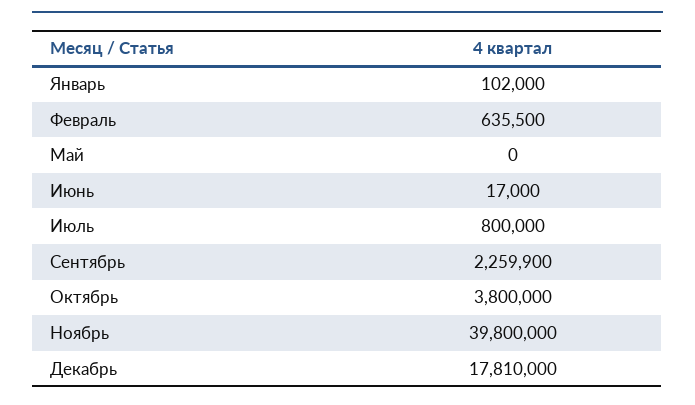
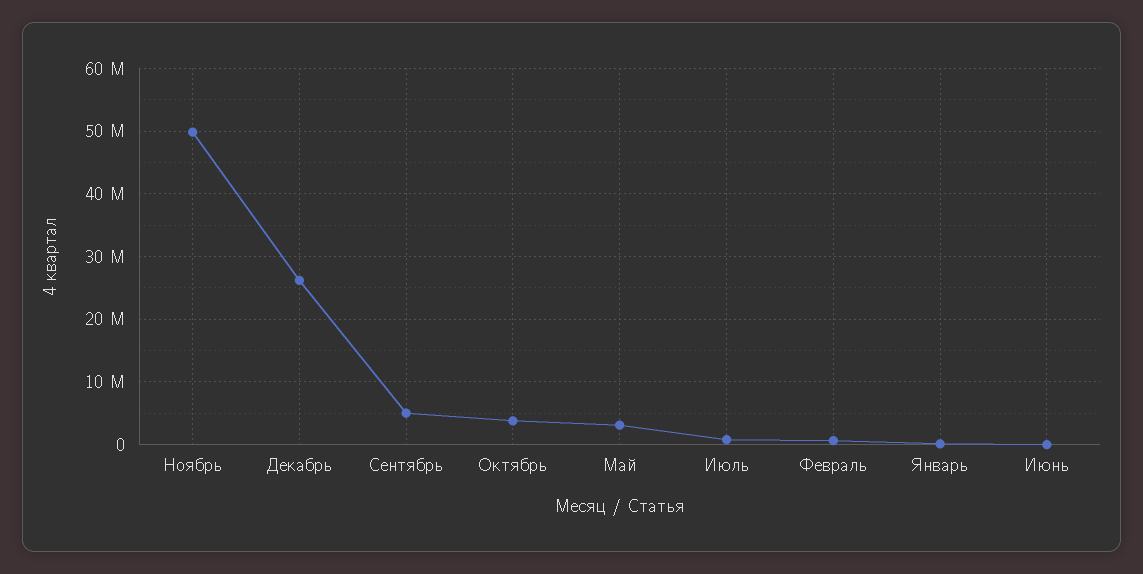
Май: 0 -> 3000000
Сентябрь: 2259900 -> 5000000
Ноябрь: 39800000 -> 50000000
Декабрь: 17810000 -> 26000000

